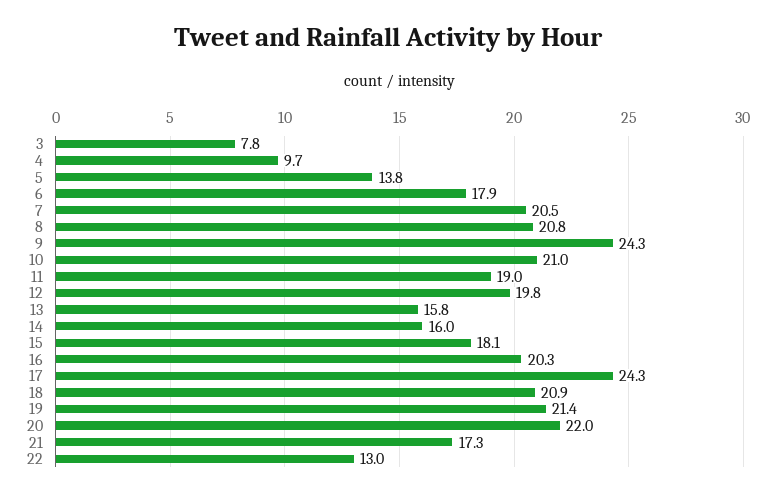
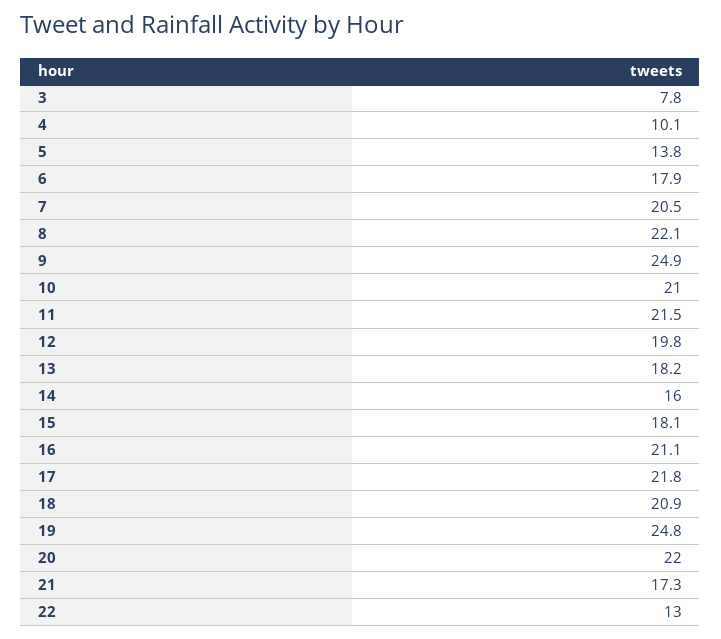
4: 9.7 -> 10.1
8: 20.8 -> 22.1
9: 24.3 -> 24.9
11: 19 -> 21.5
13: 15.8 -> 18.2
16: 20.3 -> 21.1
17: 24.3 -> 21.8
19: 21.4 -> 24.8

